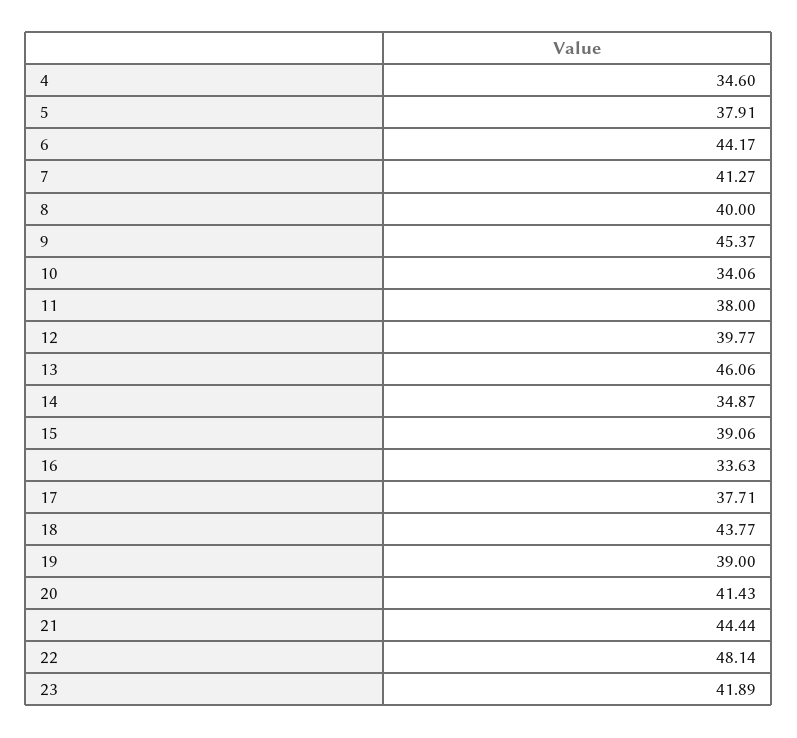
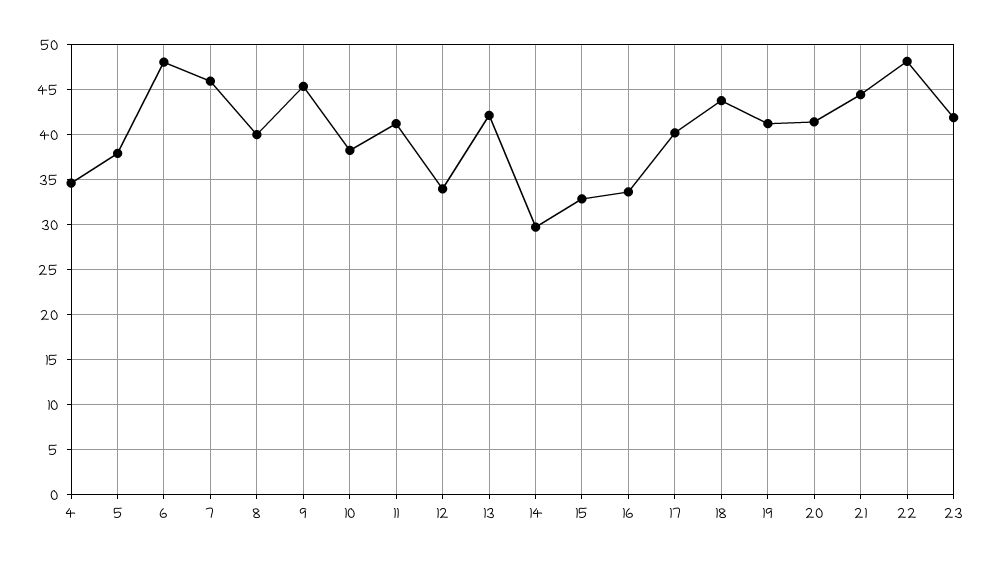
6: 44.17 -> 48
7: 41.27 -> 46
10: 34.06 -> 38
11: 38 -> 41
12: 39.77 -> 34
13: 46.06 -> 42
14: 34.87 -> 30
15: 39.06 -> 33
17: 37.71 -> 40
19: 39 -> 41

